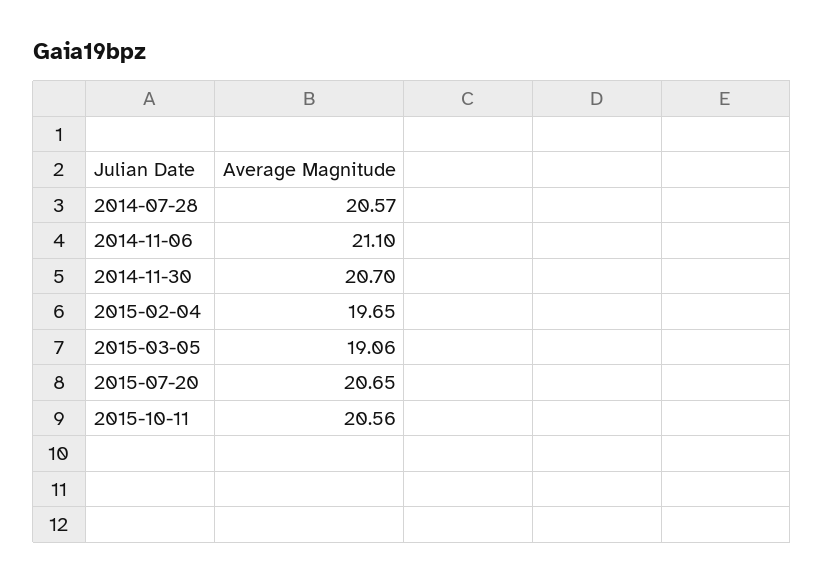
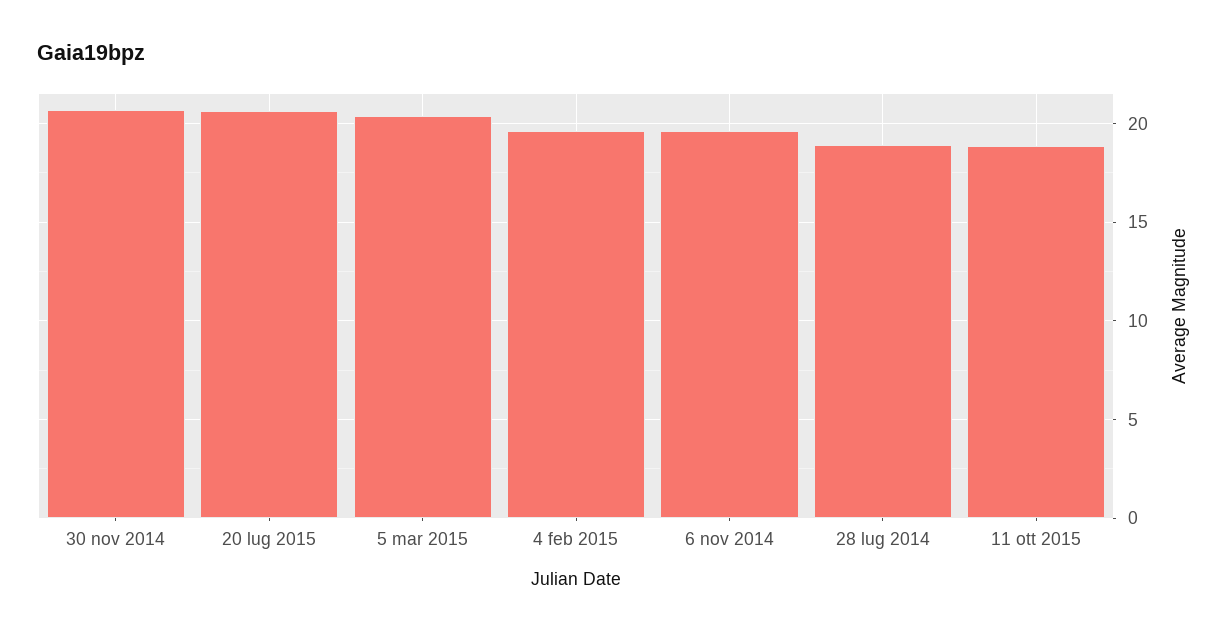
2014-07-28: 20.57 -> 19
2014-11-06: 21.1 -> 19.5
2015-03-05: 19.06 -> 20.5
2015-10-11: 20.56 -> 19

